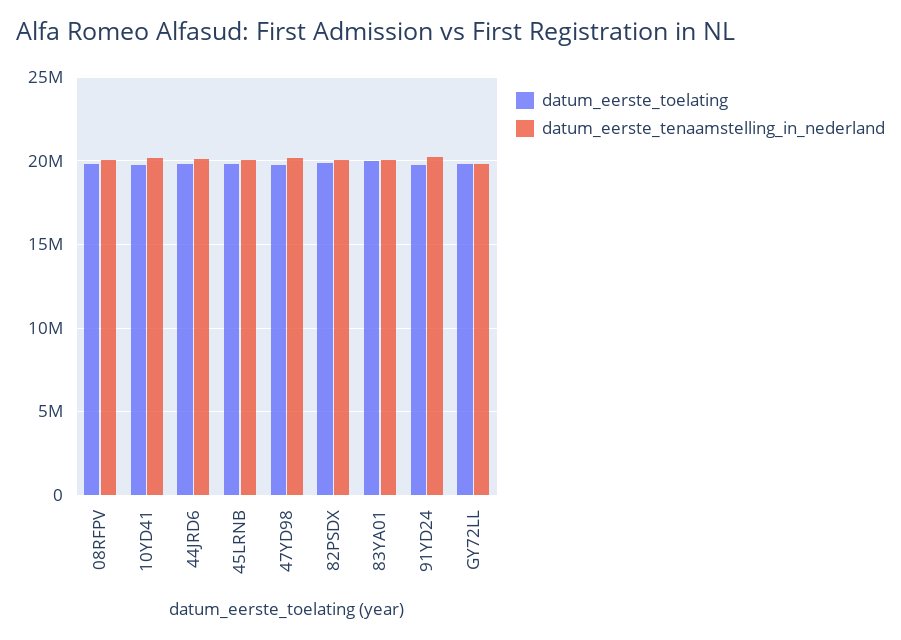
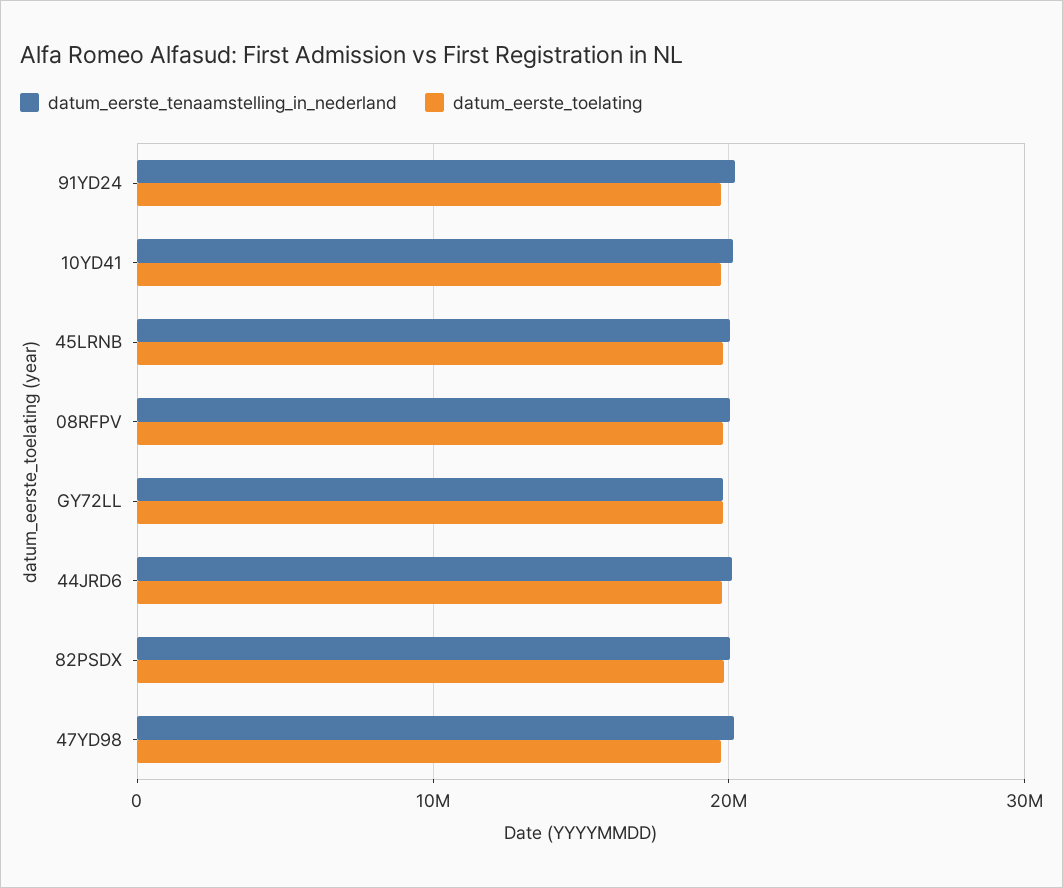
datum_eerste_toelating, 83YA01: 20000000 -> none
datum_eerste_tenaamstelling_in_nederland, 83YA01: 20000000 -> none

